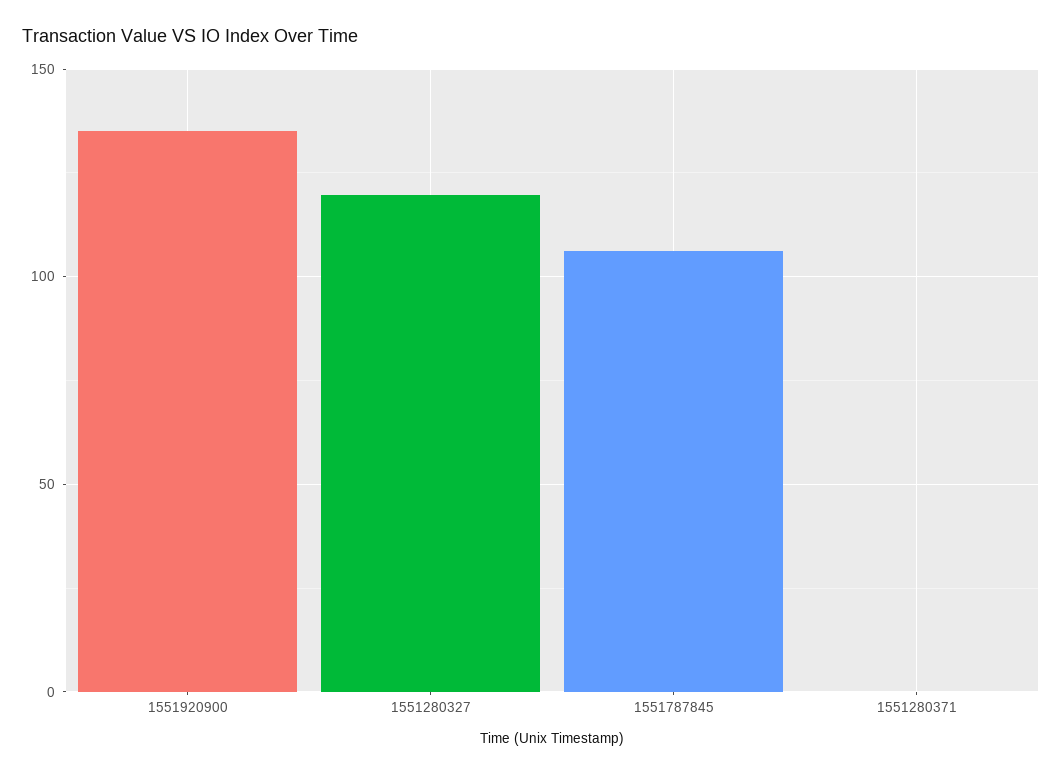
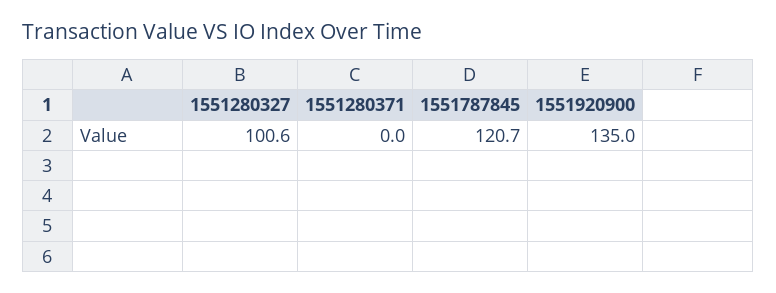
1551280327: 120 -> 100.6
1551787845: 105 -> 120.7

